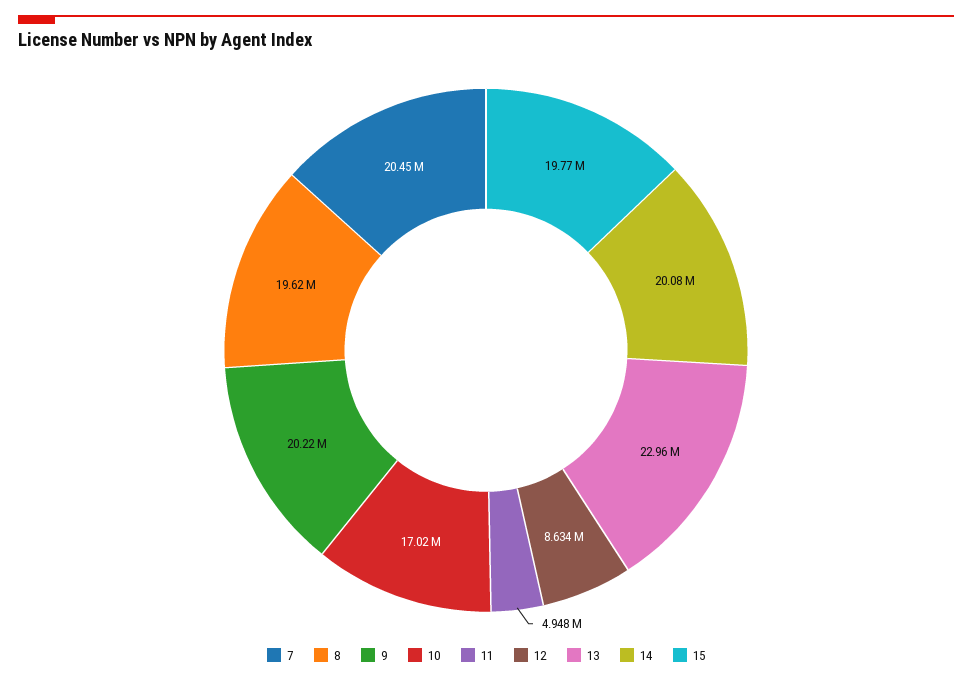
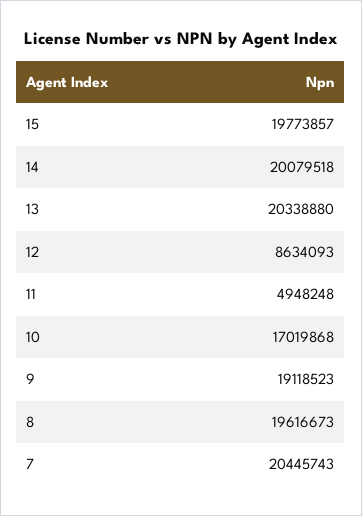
9: 20220000 -> 19118523
13: 22960000 -> 20338880

